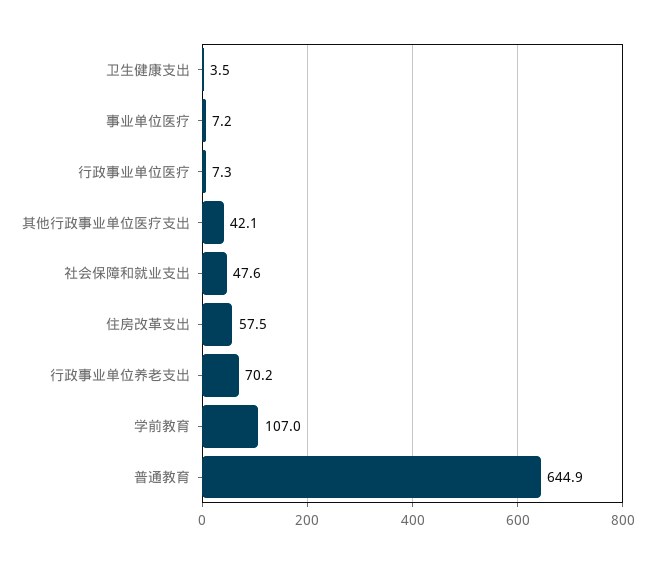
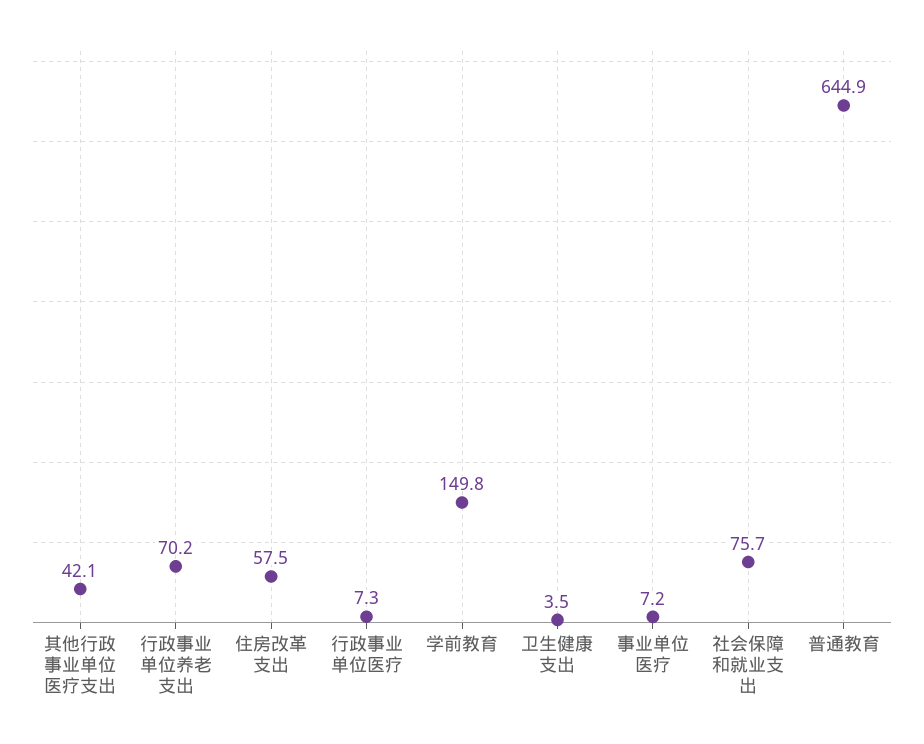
社会保障和就业支出: 47.6 -> 75.7
学前教育: 107 -> 149.8

